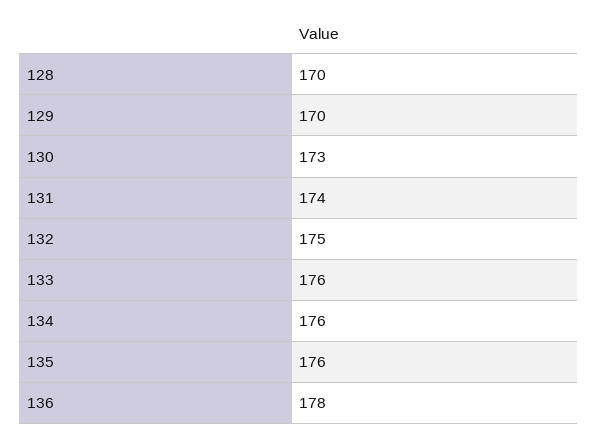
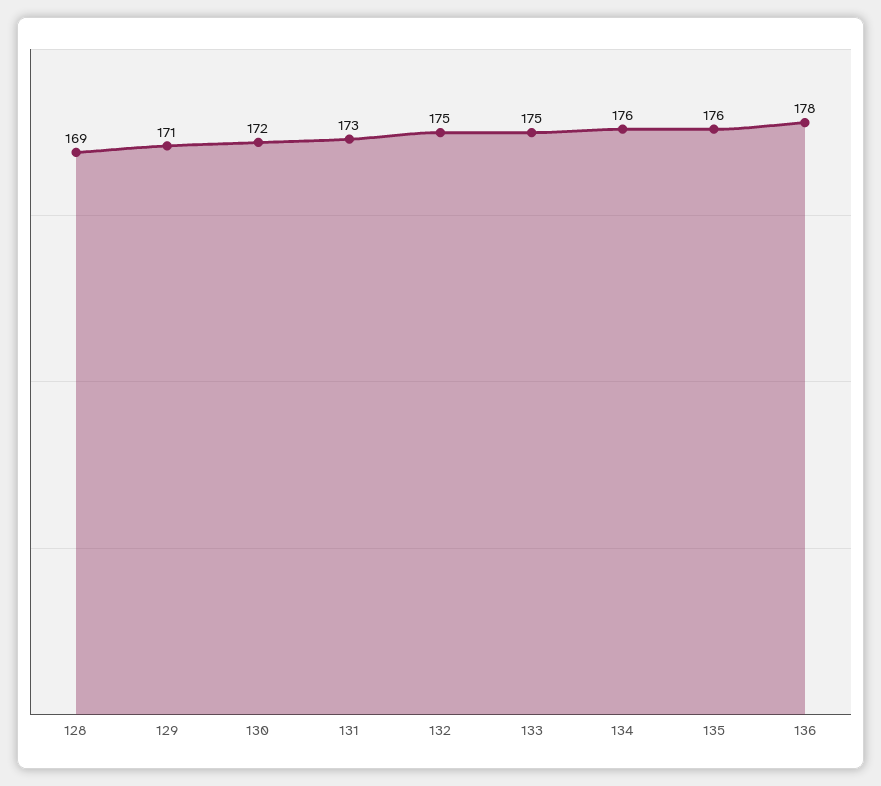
128: 170 -> 169
129: 170 -> 171
130: 173 -> 172
131: 174 -> 173
133: 176 -> 175

